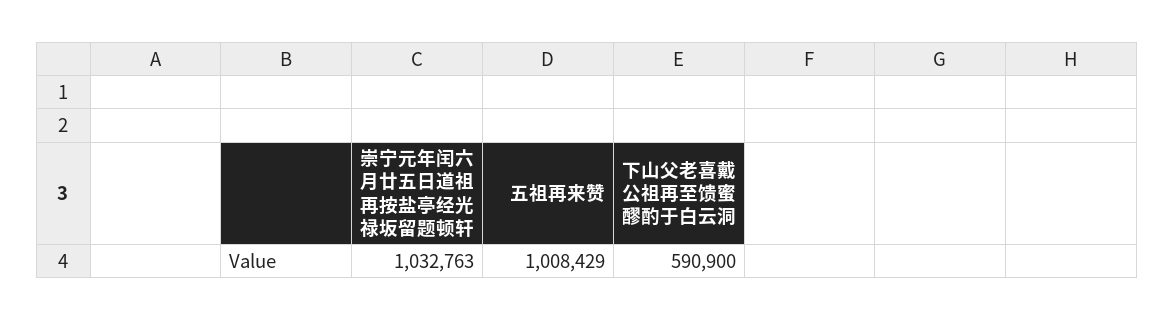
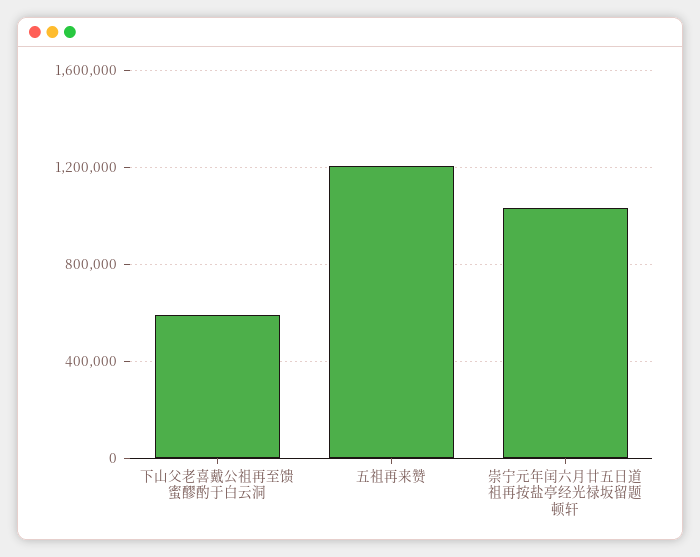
五祖再来赞: 1008429 -> 1200000

